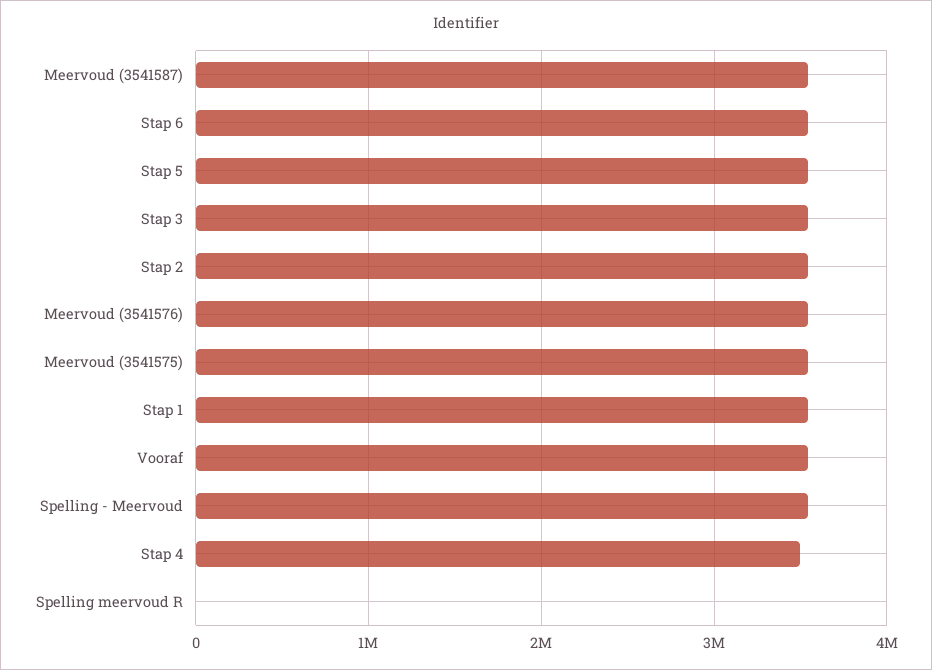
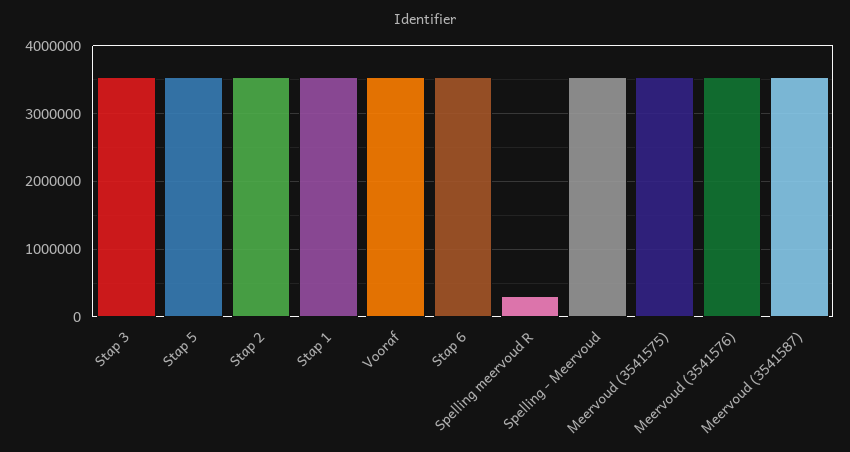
Stap 4: 3500000 -> none
Spelling meervoud R: 0 -> 300000

